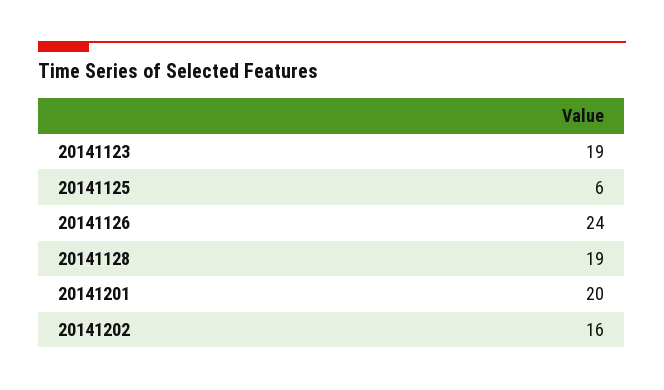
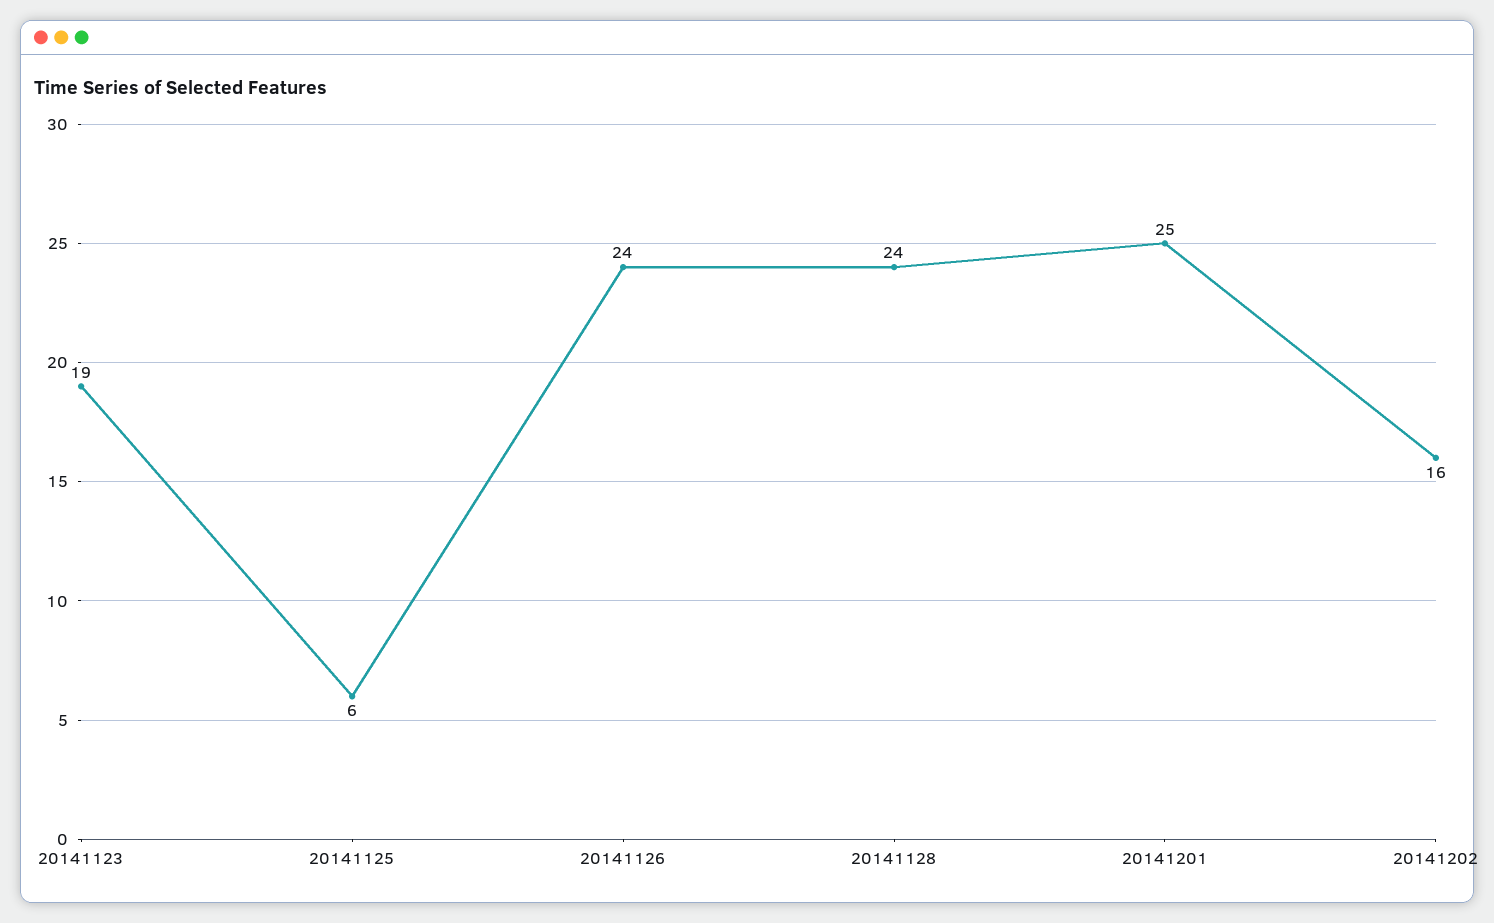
20141128: 19 -> 24
20141201: 20 -> 25

